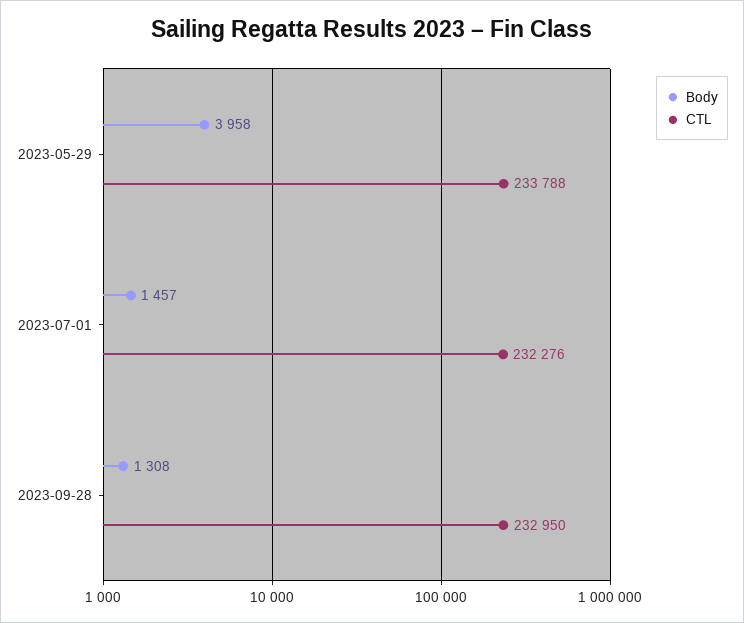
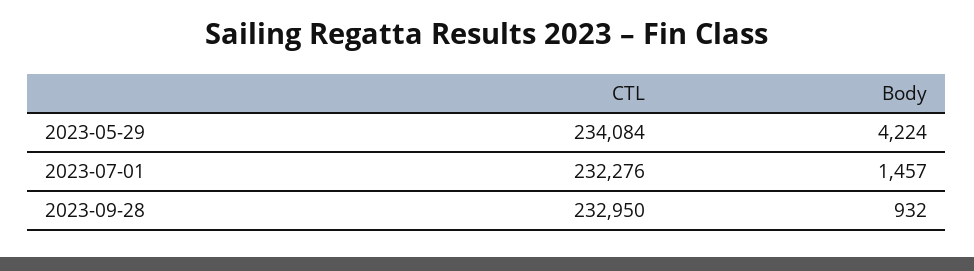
Body, 2023-05-29: 3958 -> 4224
CTL, 2023-05-29: 233788 -> 234084
Body, 2023-09-28: 1308 -> 932

